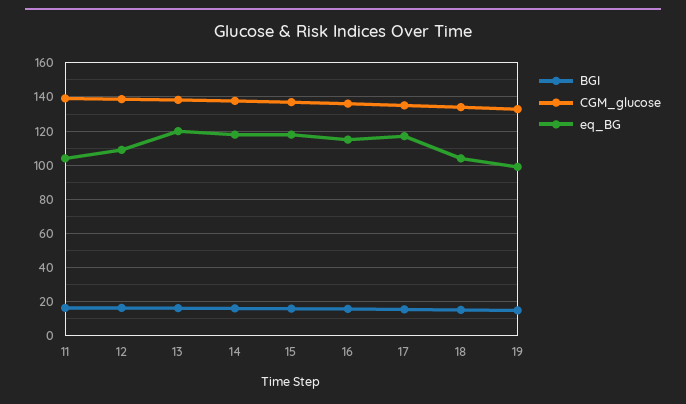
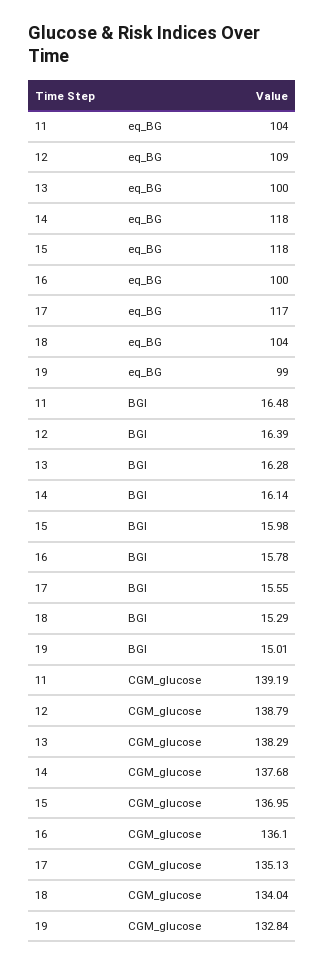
eq_BG, 13: 120 -> 100
eq_BG, 16: 115 -> 100

